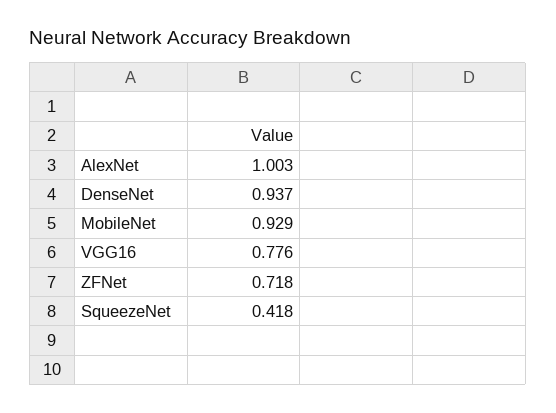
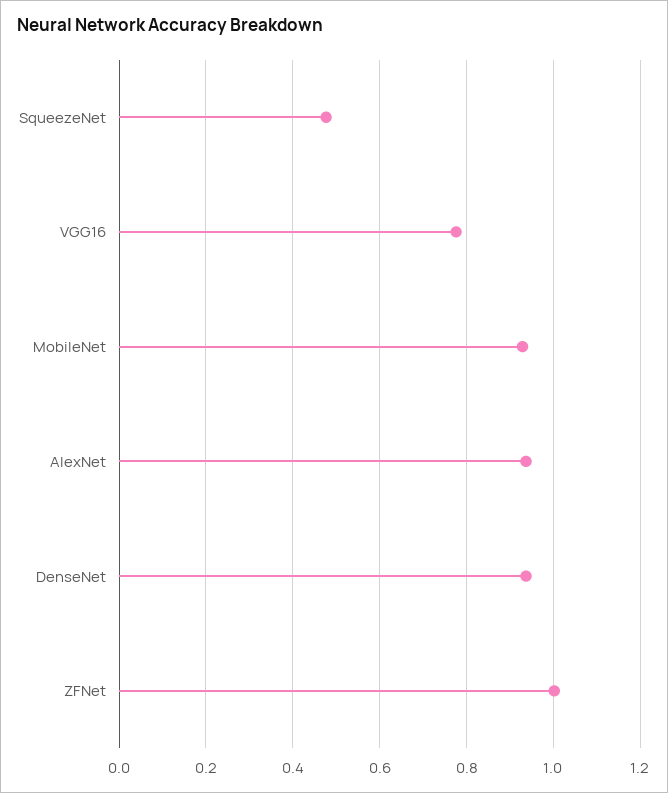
AlexNet: 1.003 -> 0.94
ZFNet: 0.718 -> 1
SqueezeNet: 0.418 -> 0.48

